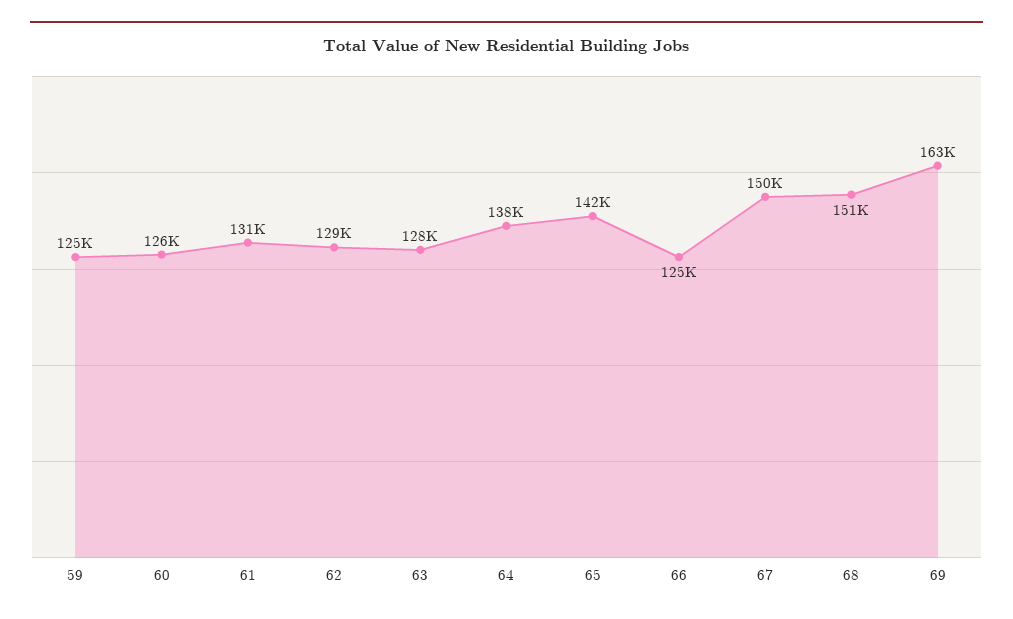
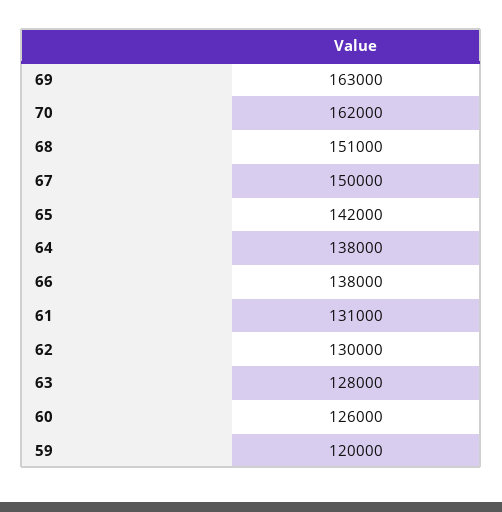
59: 125000 -> 120000
62: 129000 -> 130000
66: 125000 -> 138000
70: none -> 162000

